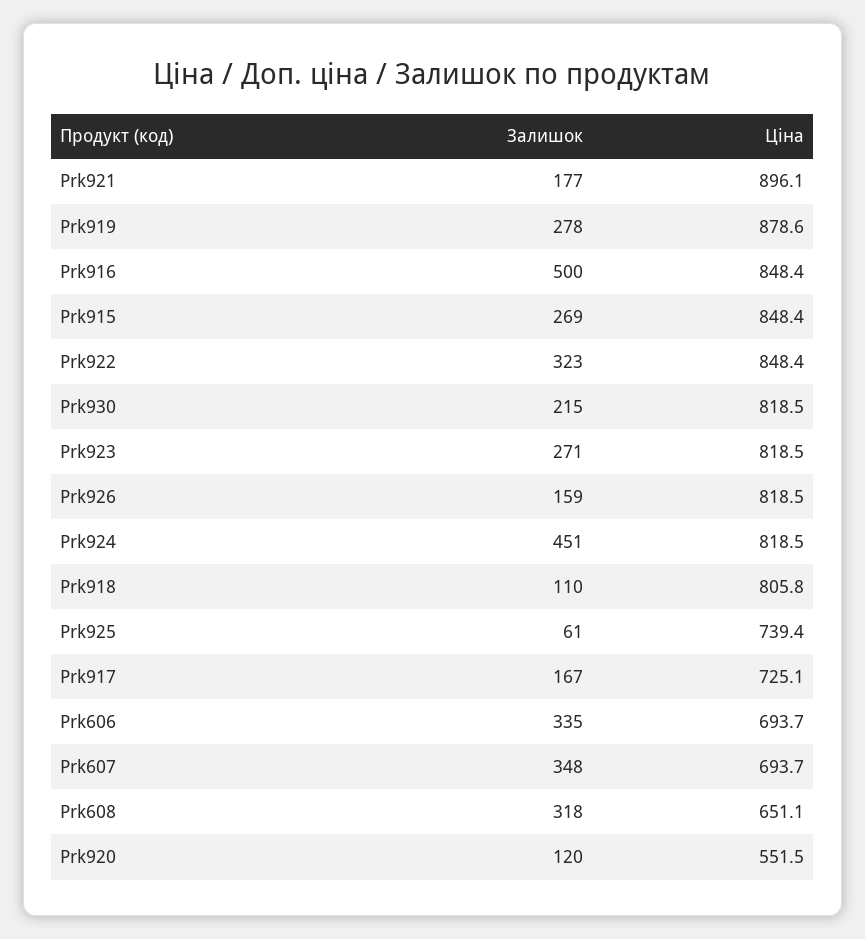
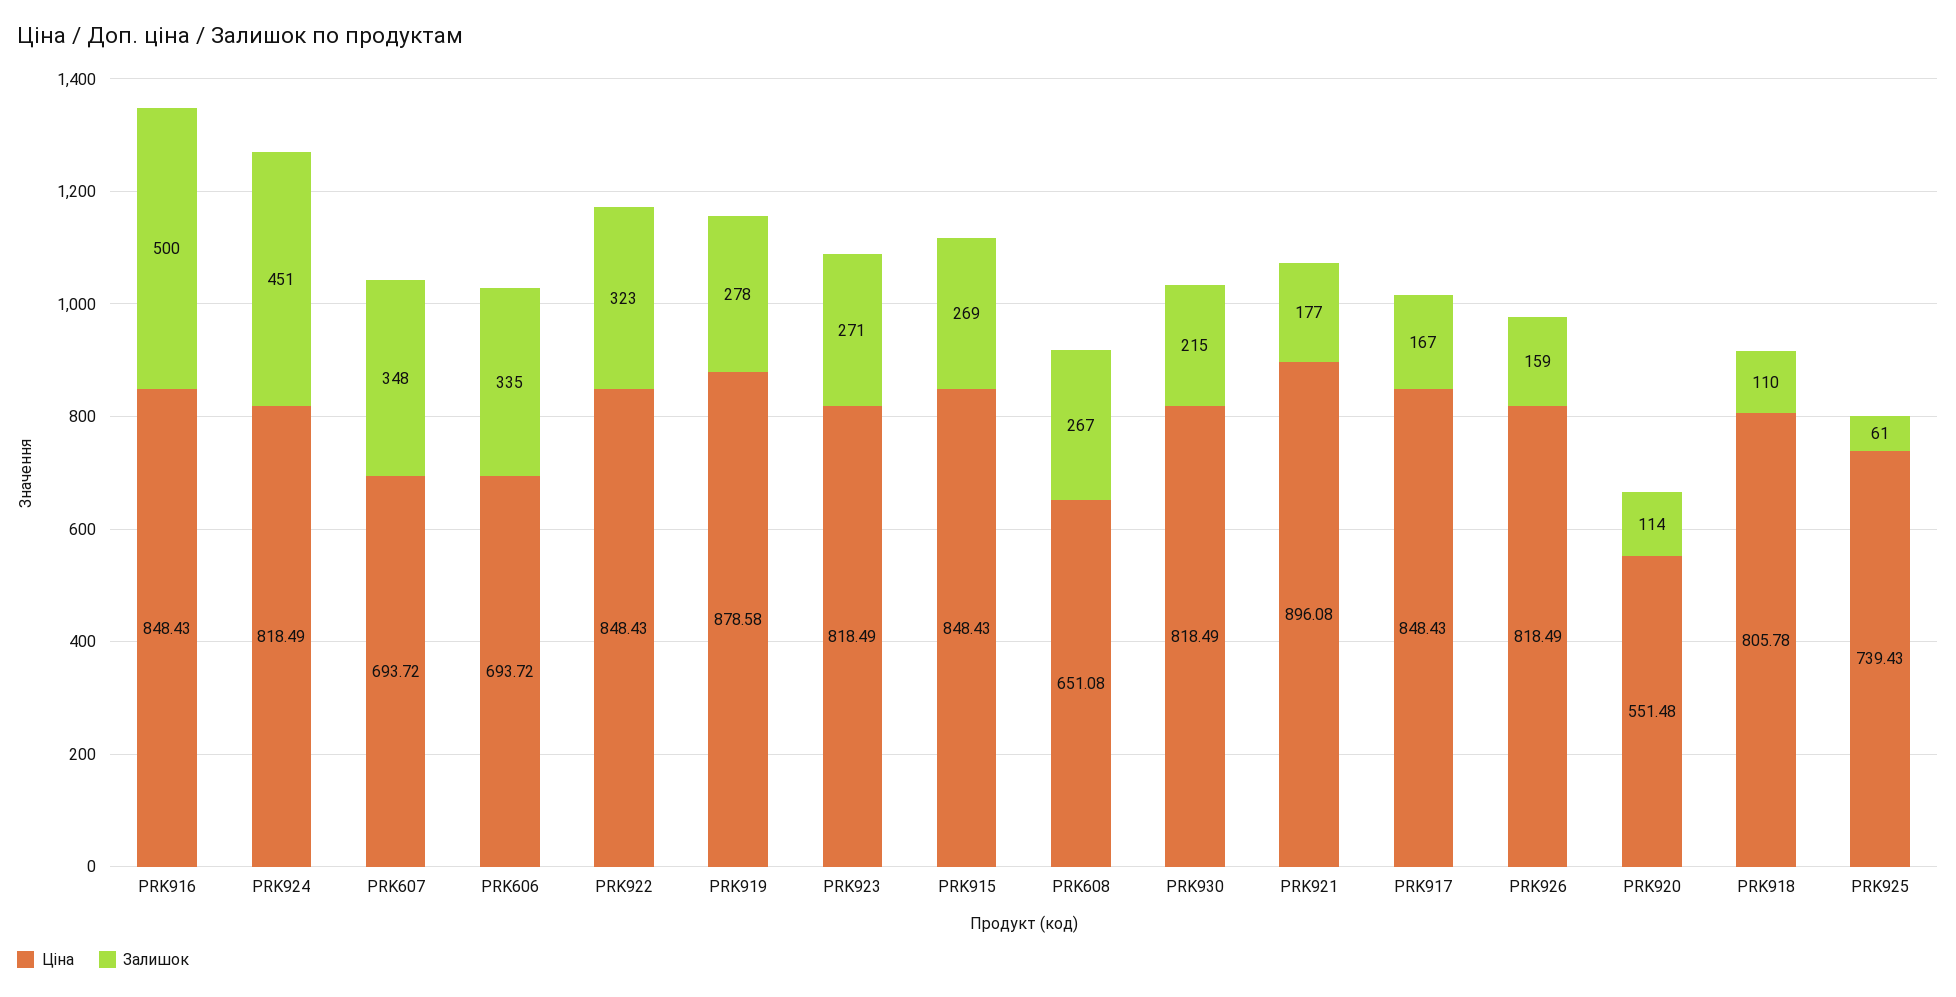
Ціна, Prk917: 725.1 -> 848.43
Залишок, Prk608: 318 -> 267
Залишок, Prk920: 120 -> 114

